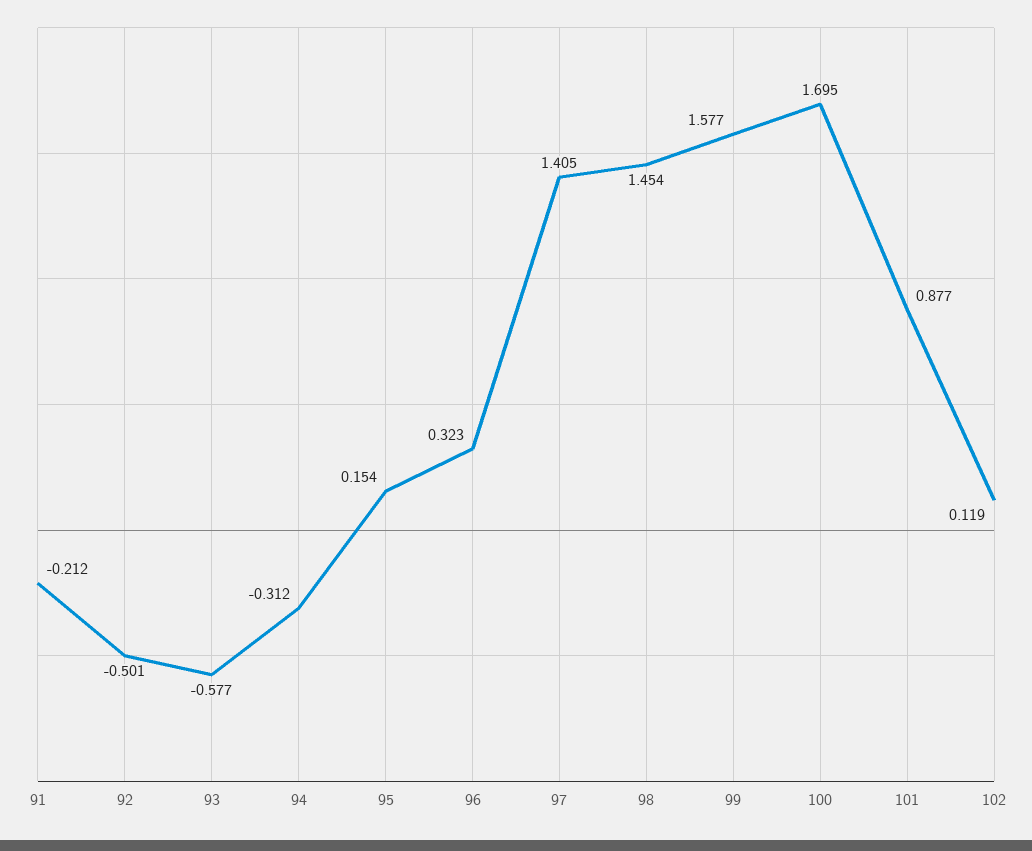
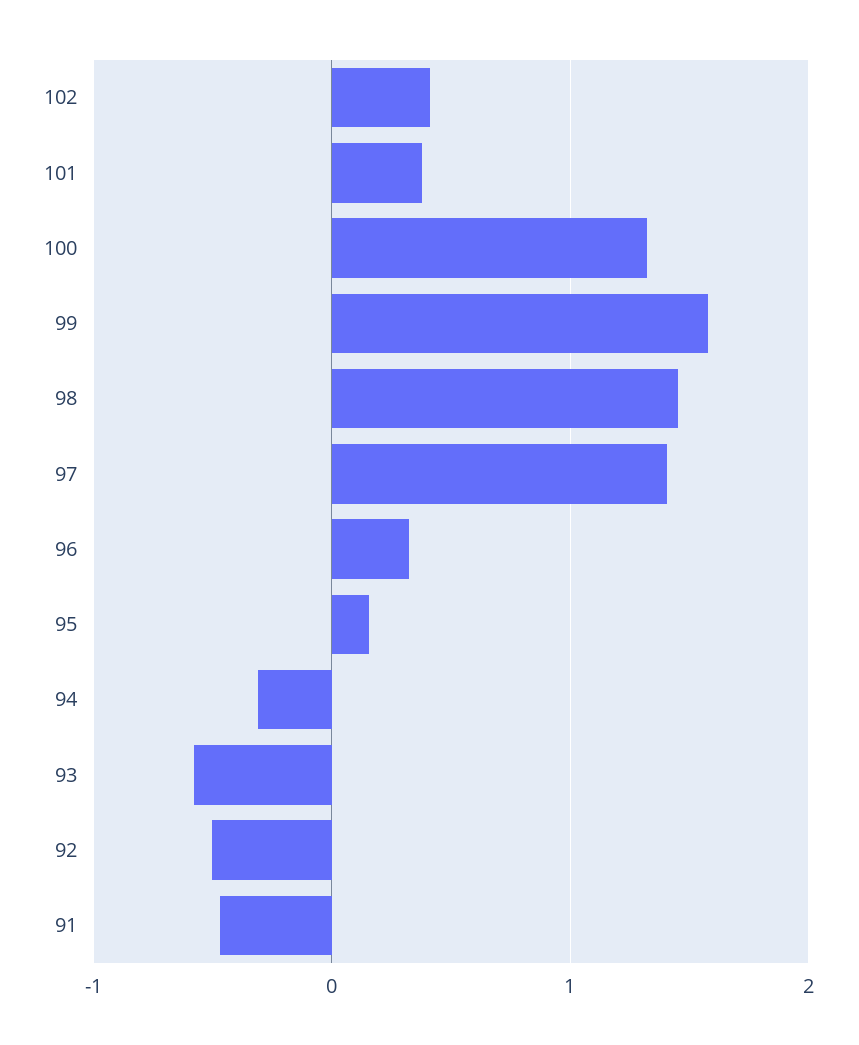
91: -0.212 -> -0.5
100: 1.695 -> 1.3
101: 0.877 -> 0.4
102: 0.119 -> 0.4

